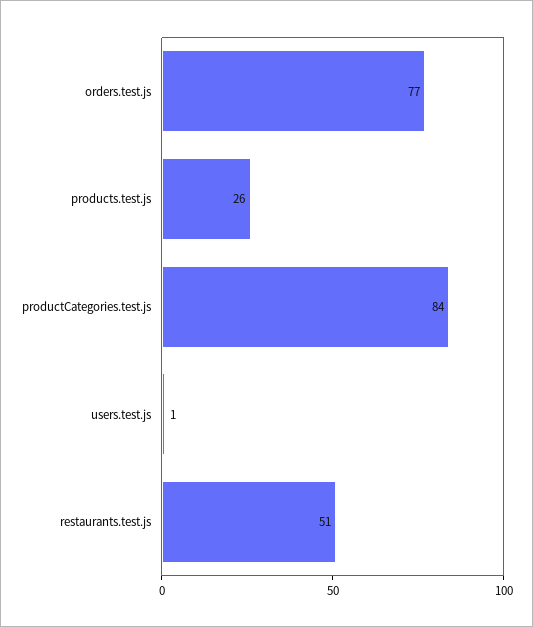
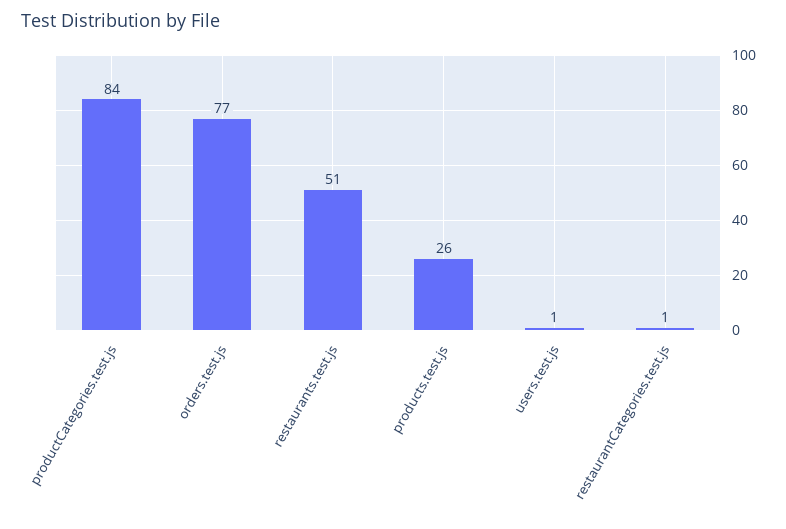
restaurantCategories.test.js: none -> 1

